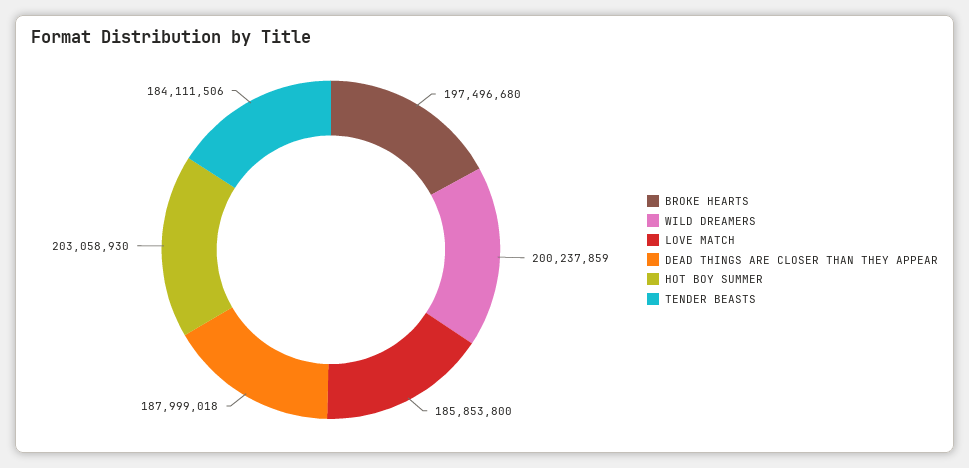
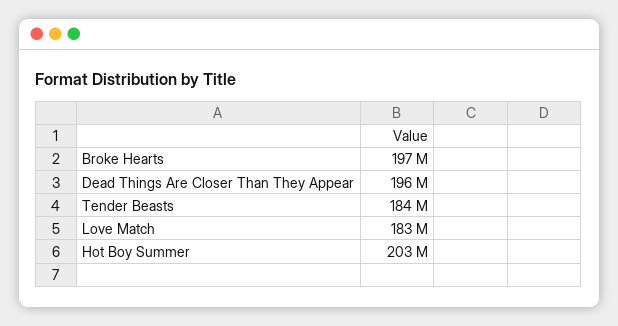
WILD DREAMERS: 200237859 -> none
LOVE MATCH: 185853800 -> 183000000
DEAD THINGS ARE CLOSER THAN THEY APPEAR: 187999018 -> 196000000

